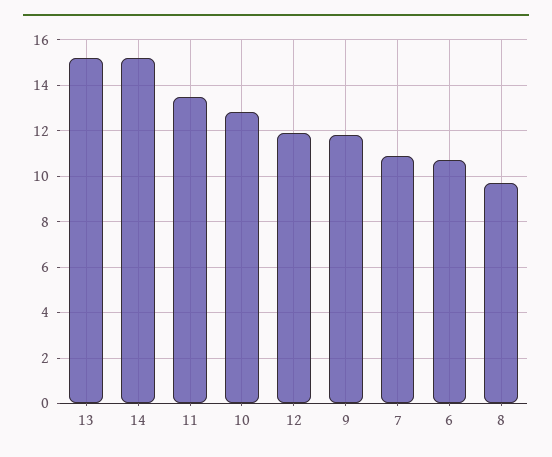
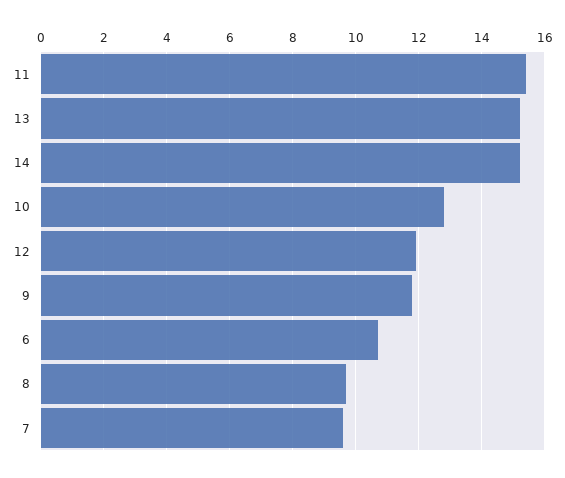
11: 13.5 -> 15.5
7: 11 -> 9.5

